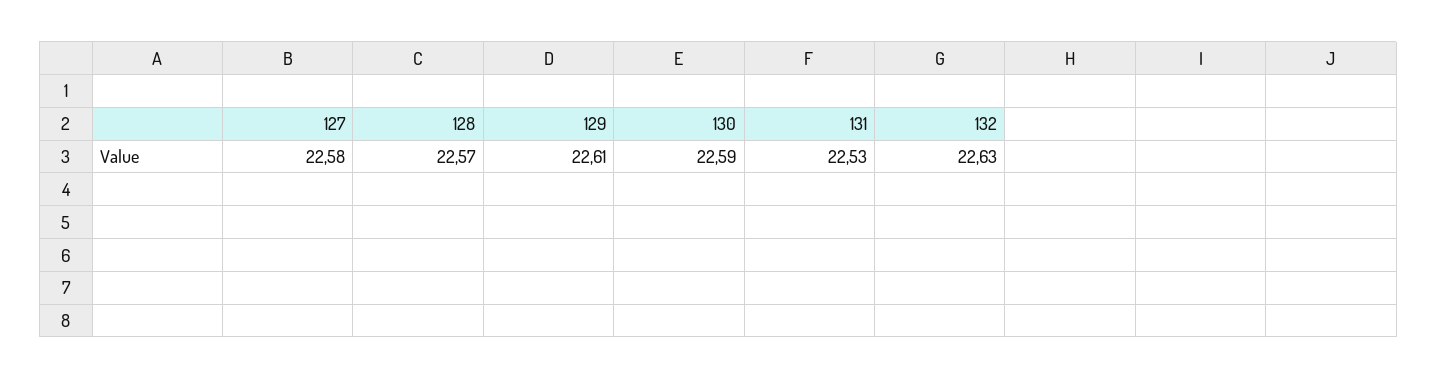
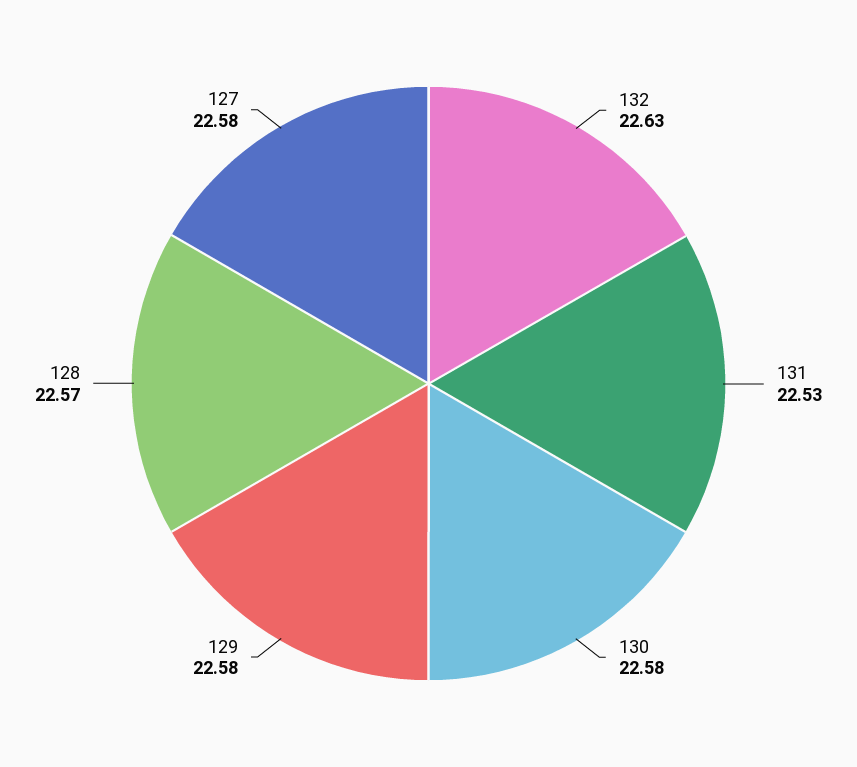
129: 22.61 -> 22.58
130: 22.59 -> 22.58

